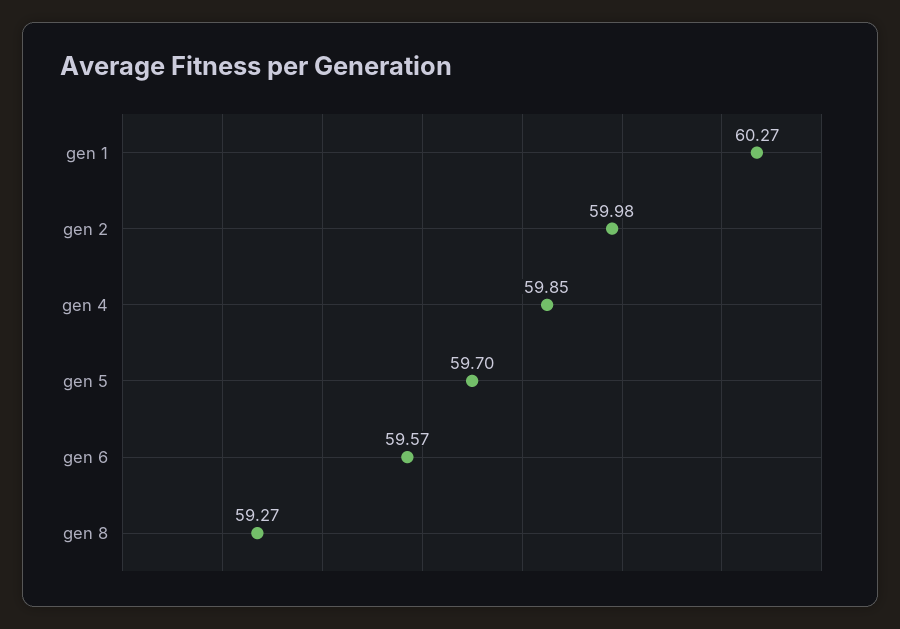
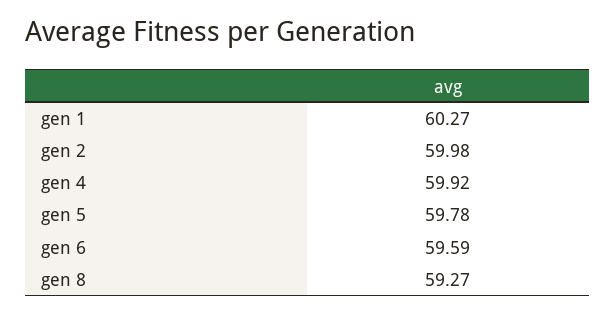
gen 4: 59.85 -> 59.92
gen 5: 59.7 -> 59.78
gen 6: 59.57 -> 59.59

